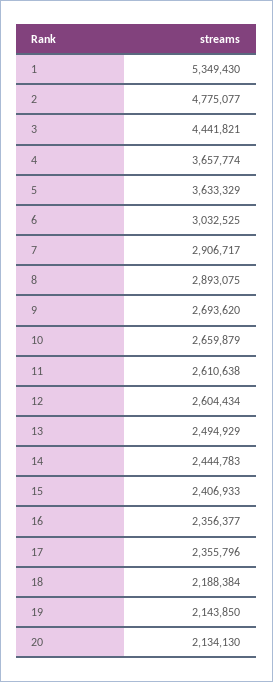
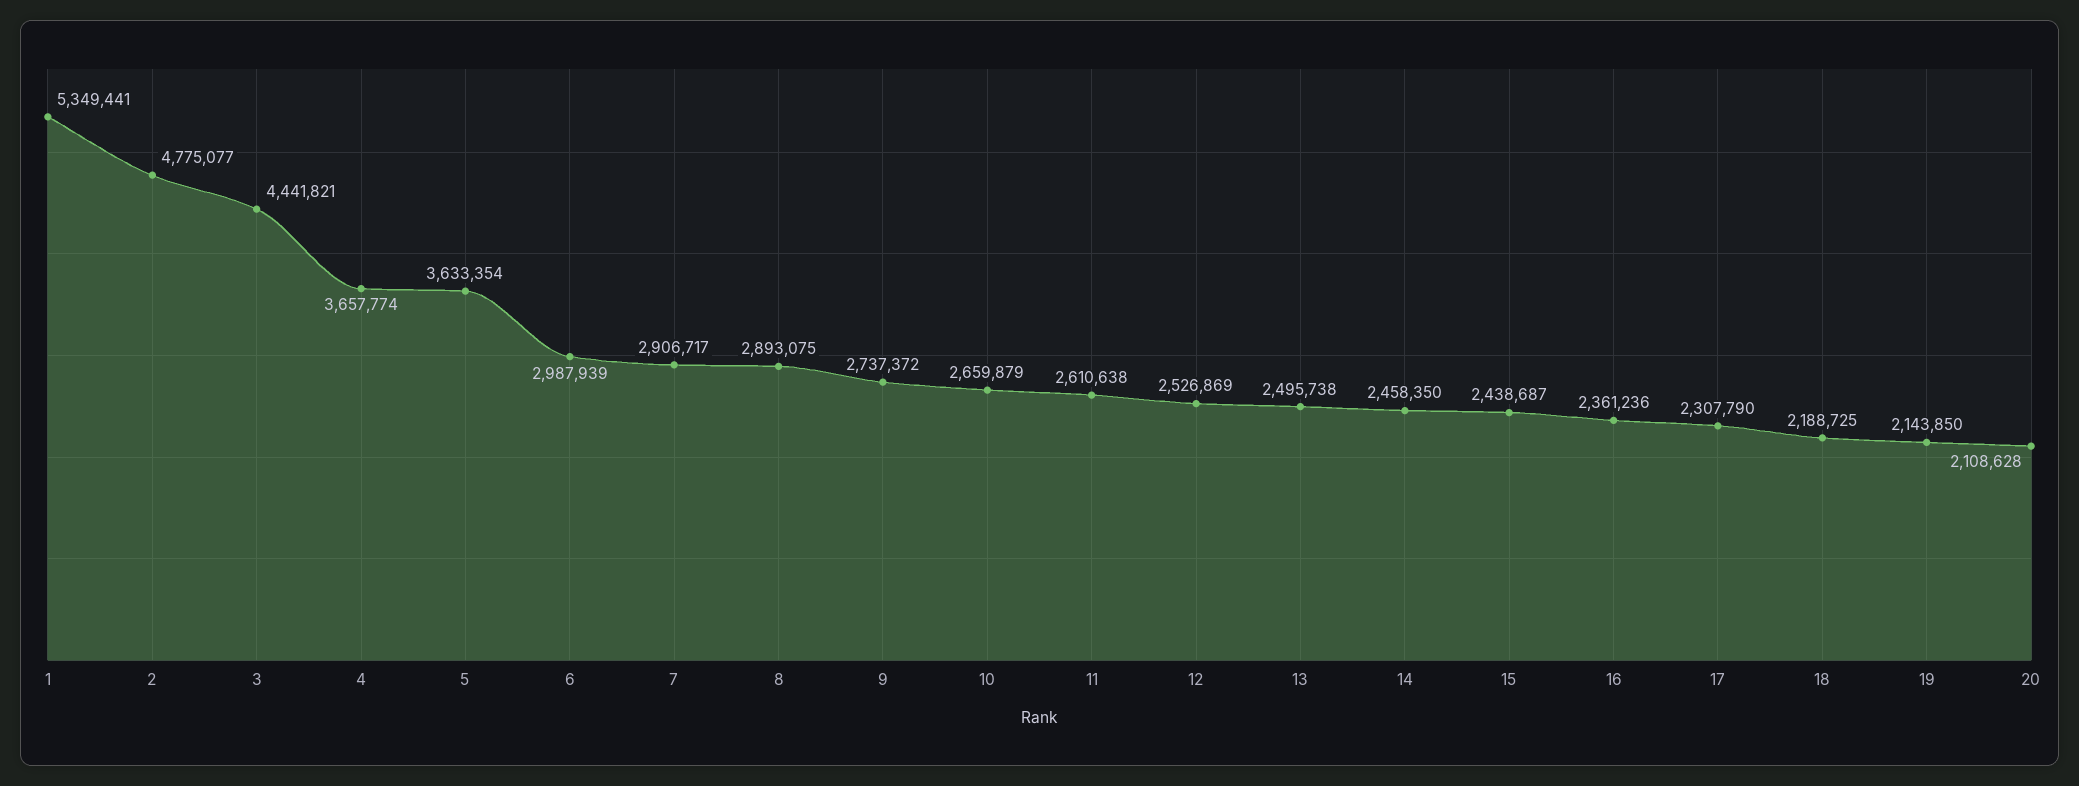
1: 5349430 -> 5349441
5: 3633329 -> 3633354
6: 3032525 -> 2987939
9: 2693620 -> 2737372
12: 2604434 -> 2526869
13: 2494929 -> 2495738
14: 2444783 -> 2458350
15: 2406933 -> 2438687
16: 2356377 -> 2361236
17: 2355796 -> 2307790
18: 2188384 -> 2188725
20: 2134130 -> 2108628

